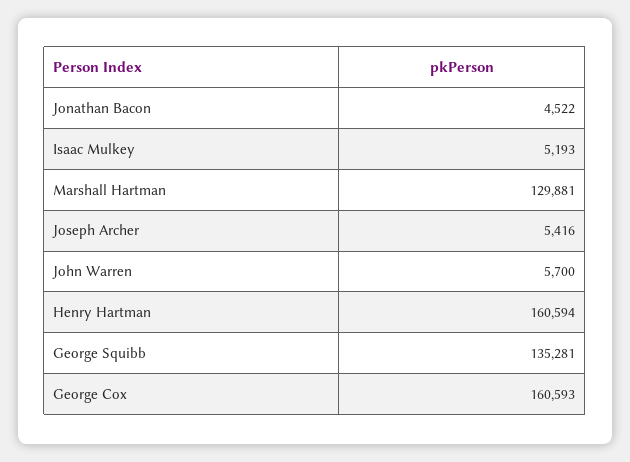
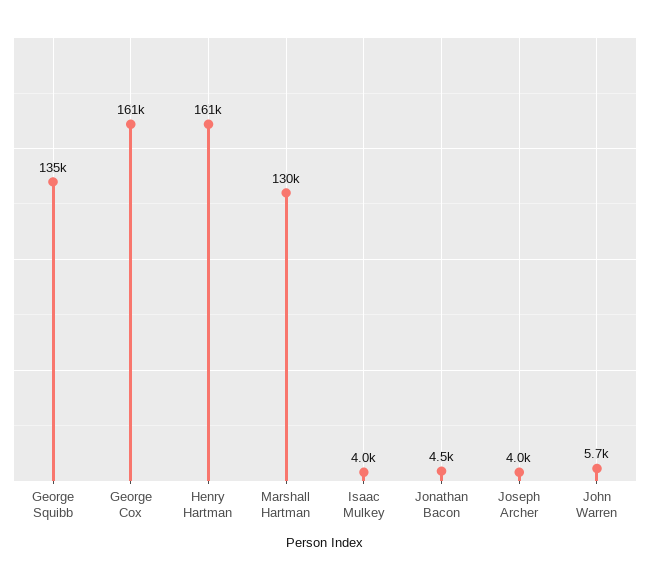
Isaac Mulkey: 5193 -> 4000
Joseph Archer: 5416 -> 4000

